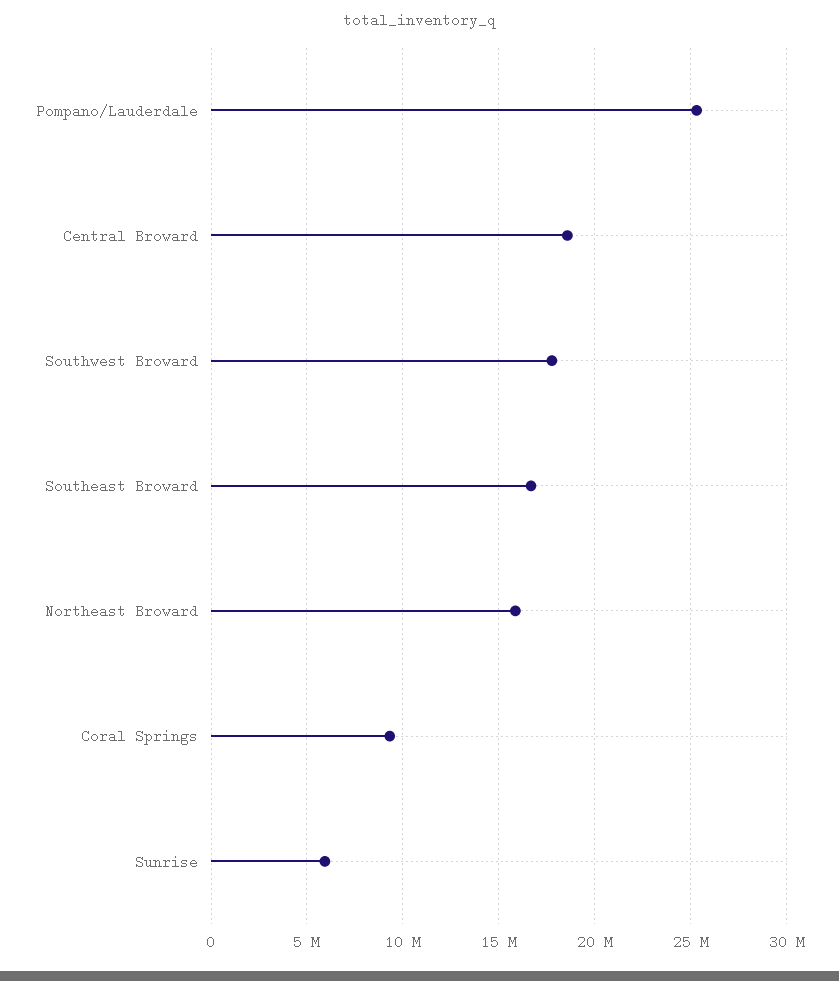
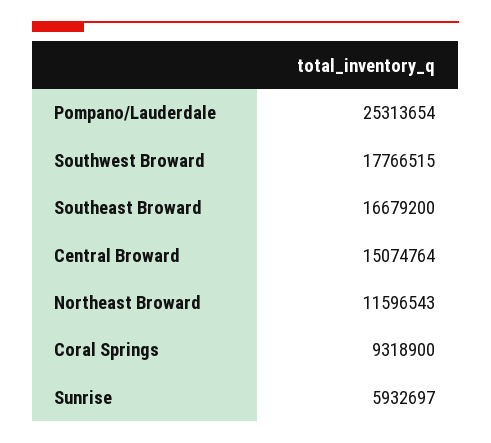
Central Broward: 18500000 -> 15074764
Northeast Broward: 16000000 -> 11596543

